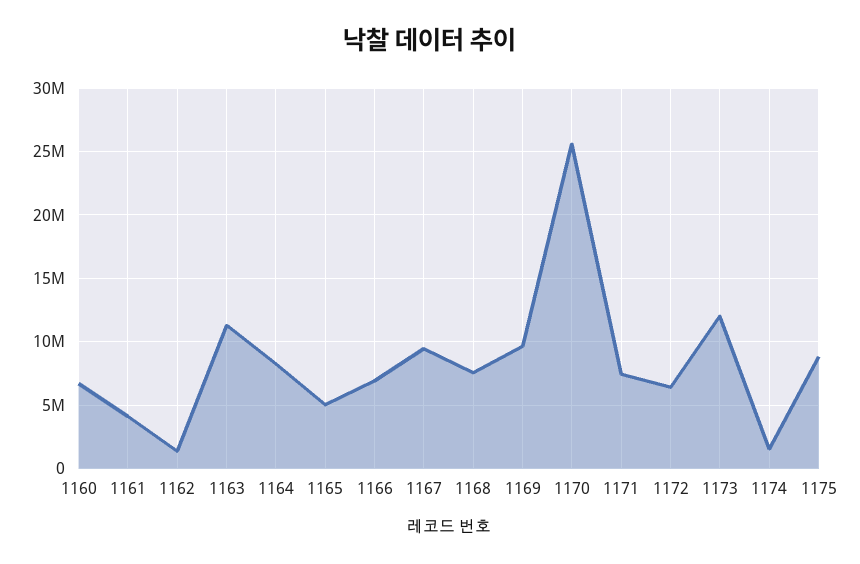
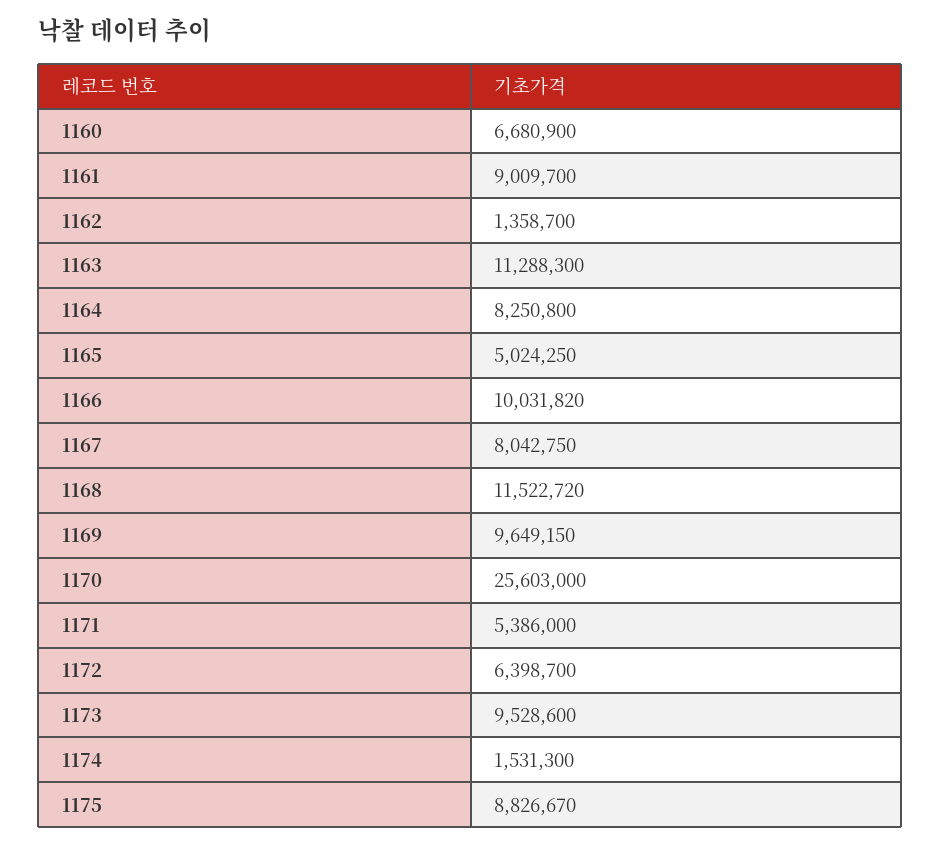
1161: 4000000 -> 9009700
1166: 7000000 -> 10031820
1167: 9500000 -> 8042750
1168: 7500000 -> 11522720
1171: 7500000 -> 5386000
1173: 12000000 -> 9528600

